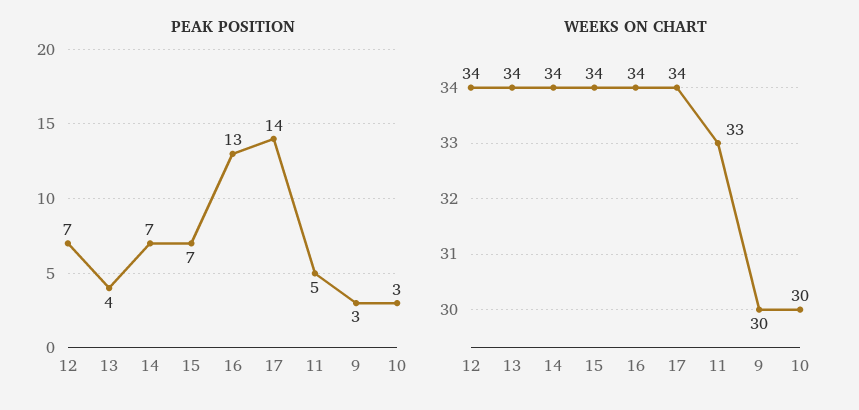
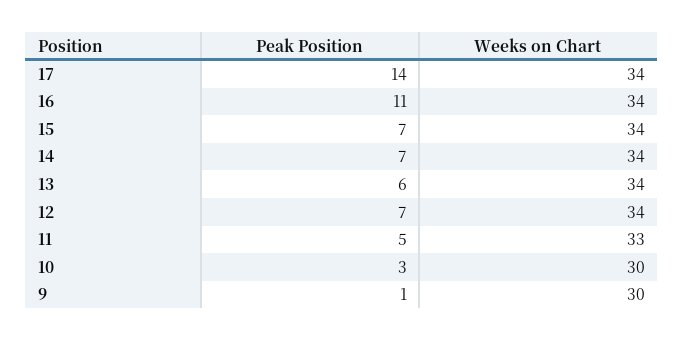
PEAK POSITION, 13: 4 -> 6
PEAK POSITION, 16: 13 -> 11
PEAK POSITION, 9: 3 -> 1

